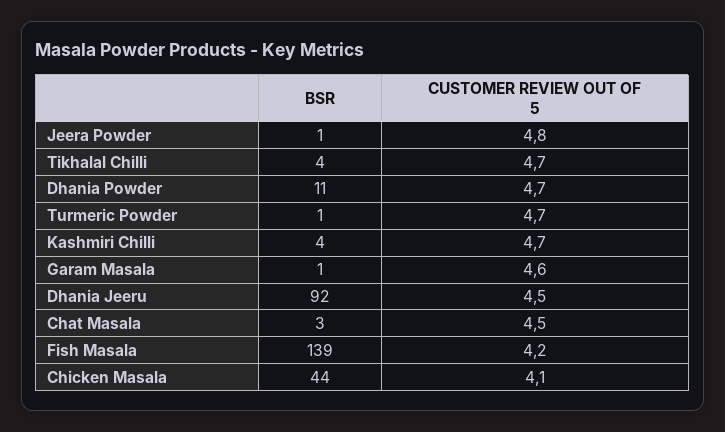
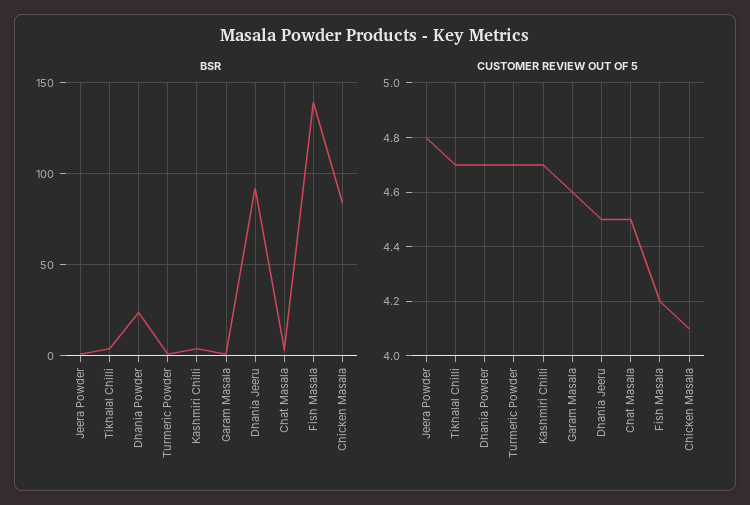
BSR, Dhania Powder: 11 -> 25
BSR, Chicken Masala: 44 -> 85

